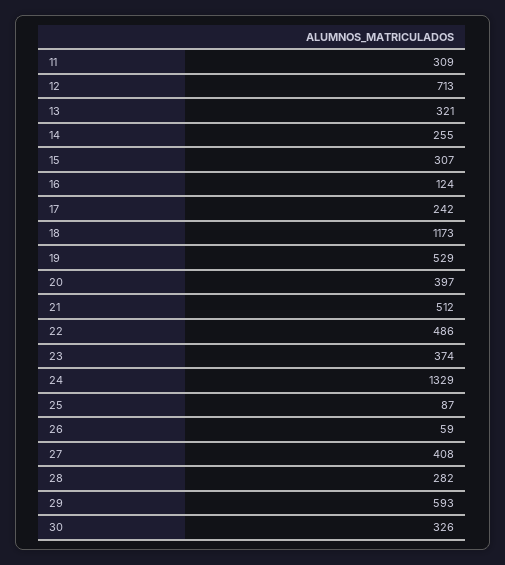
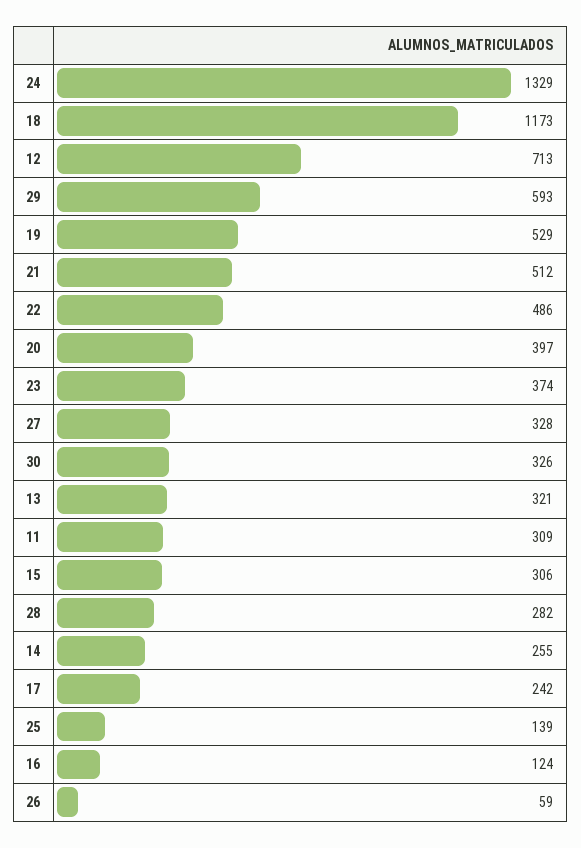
15: 307 -> 306
25: 87 -> 139
27: 408 -> 328

